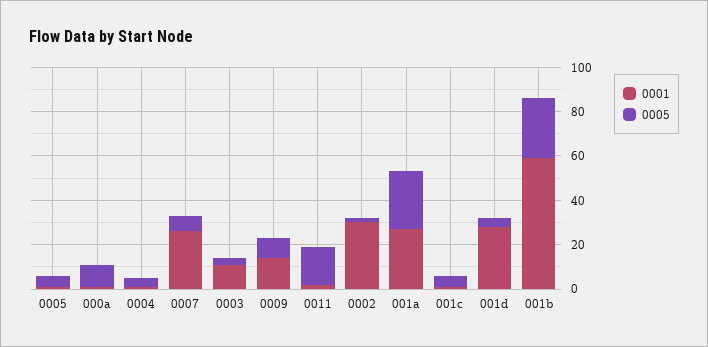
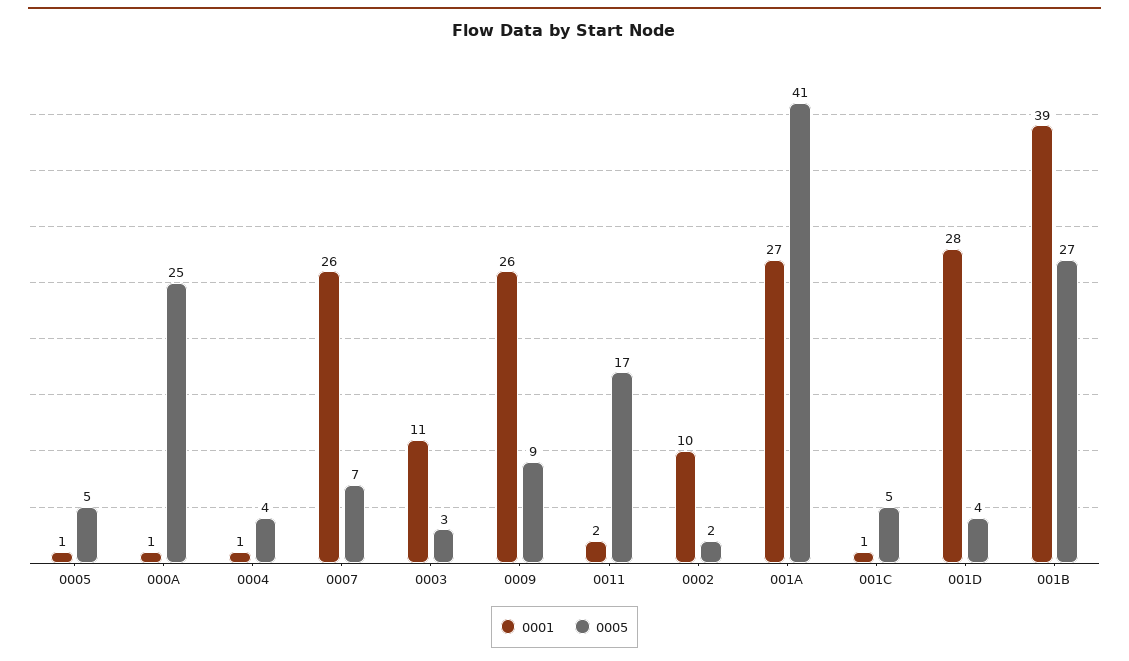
0005, 000a: 10 -> 25
0001, 0009: 15 -> 26
0001, 0002: 30 -> 10
0005, 001a: 25 -> 41
0001, 001b: 60 -> 39

